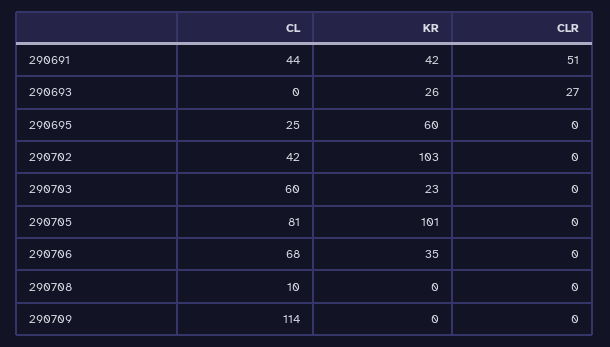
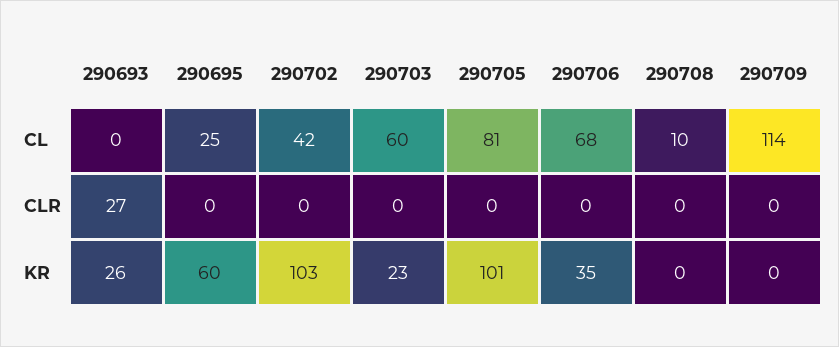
CL, 290691: 44 -> none
KR, 290691: 42 -> none
CLR, 290691: 51 -> none

